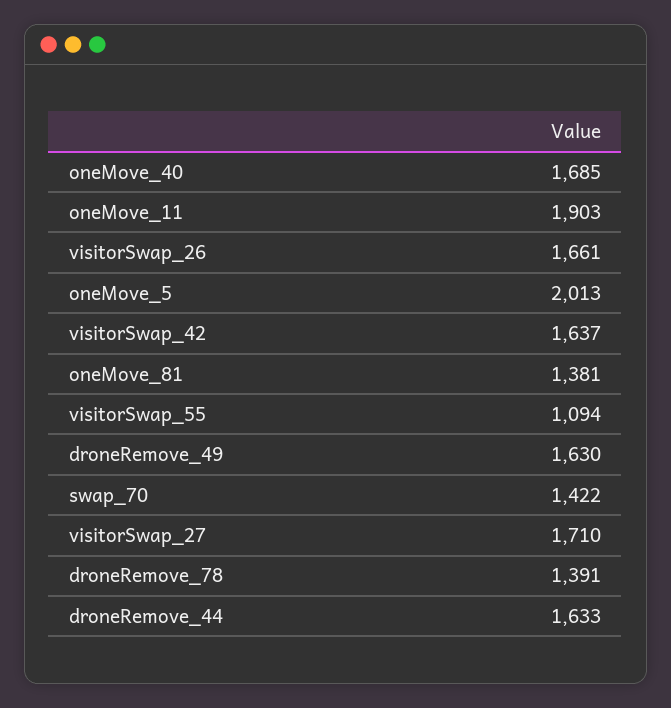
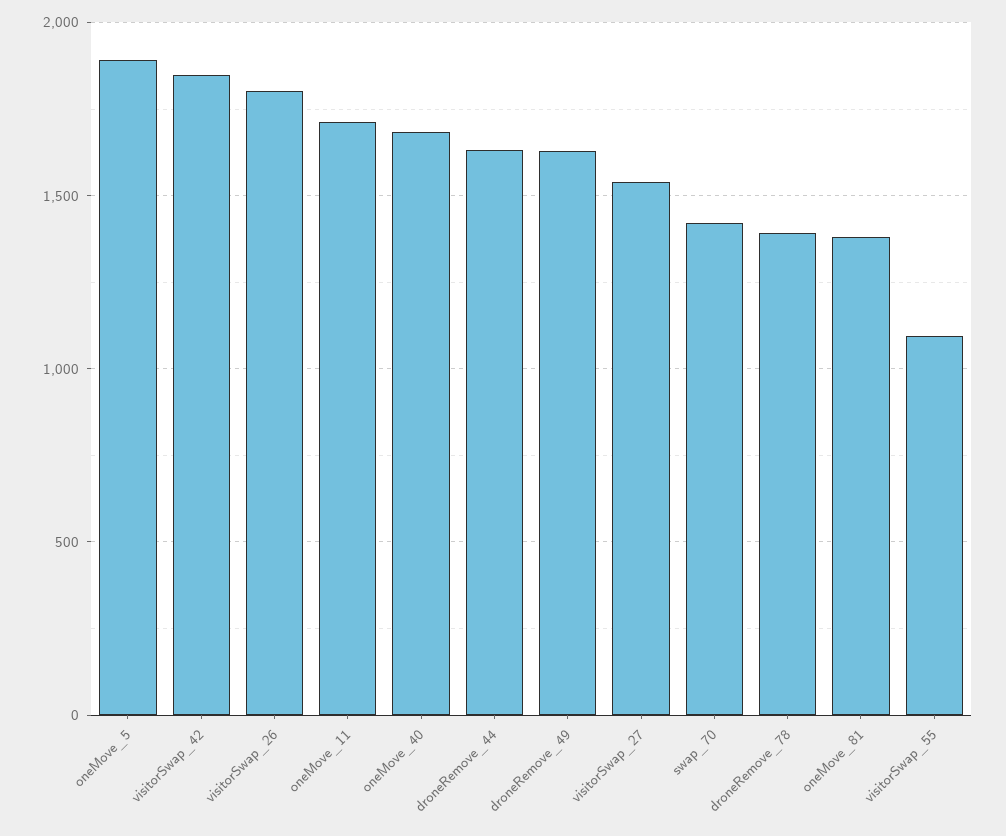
oneMove_11: 1903 -> 1700
visitorSwap_26: 1661 -> 1800
oneMove_5: 2013 -> 1900
visitorSwap_42: 1637 -> 1850
visitorSwap_27: 1710 -> 1550

